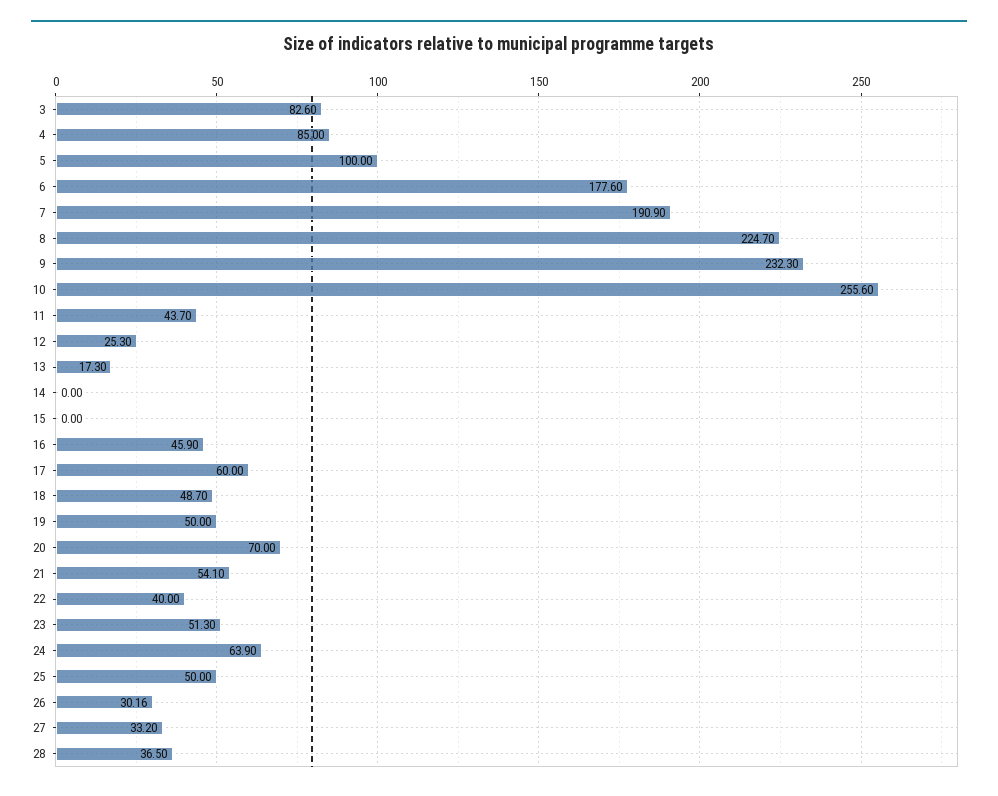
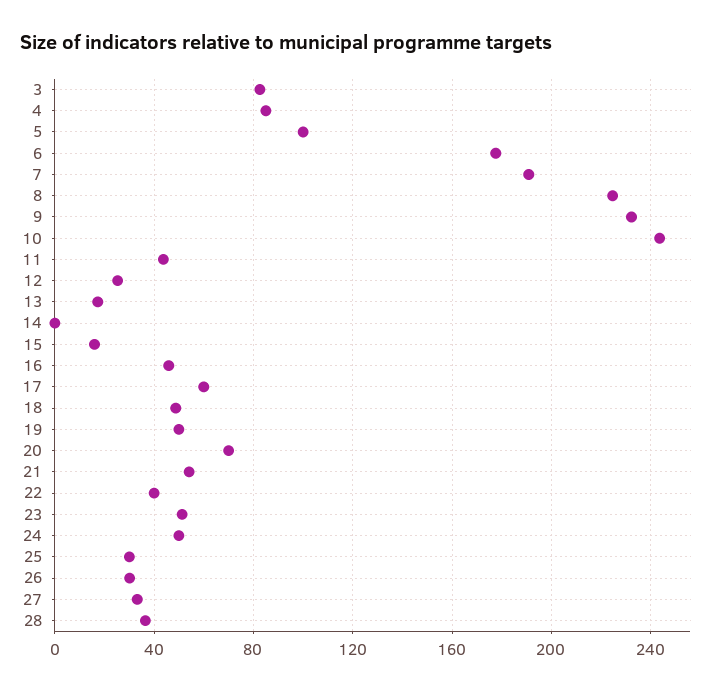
10: 255.6 -> 245
15: 0 -> 15
24: 63.9 -> 50
25: 50 -> 30

